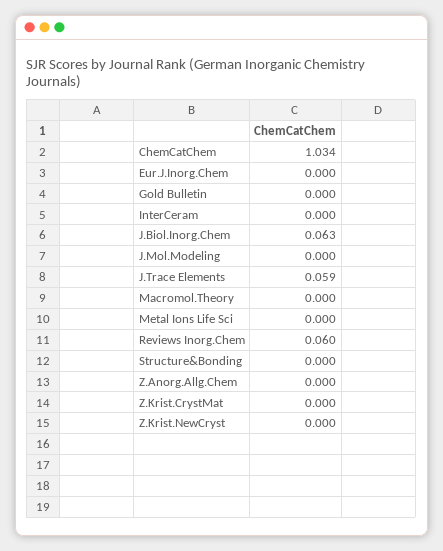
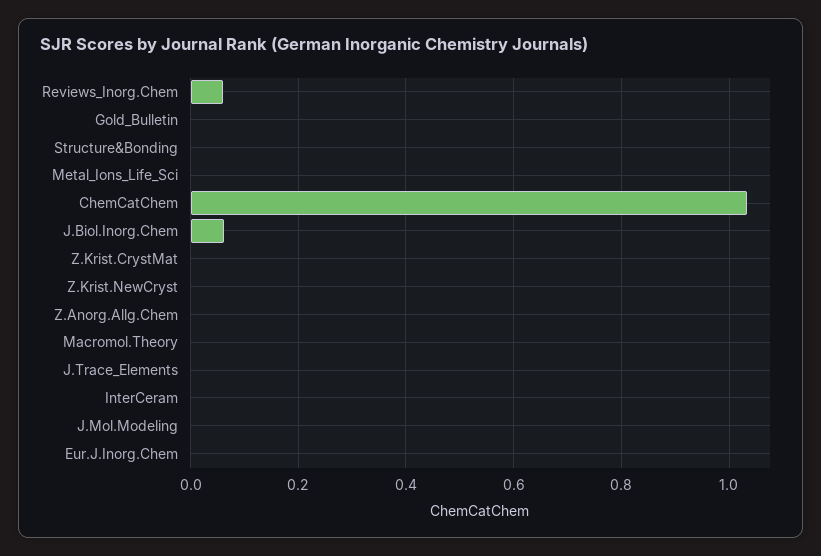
J.Trace Elements: 0.059 -> 0

